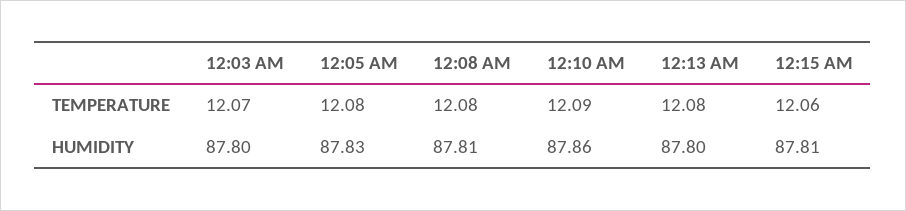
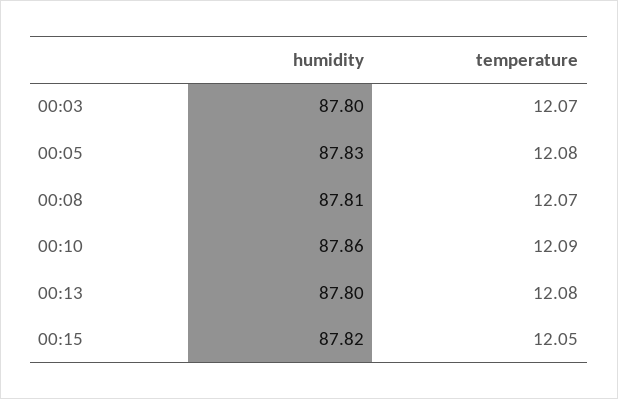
12:08 AM, TEMPERATURE: 12.08 -> 12.07
12:15 AM, TEMPERATURE: 12.06 -> 12.05
12:15 AM, HUMIDITY: 87.81 -> 87.82

